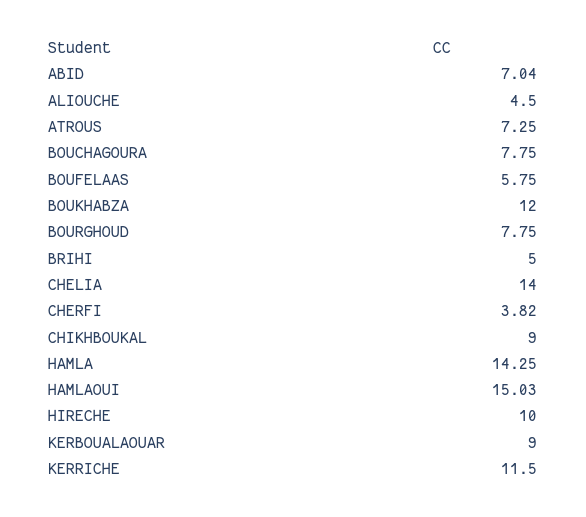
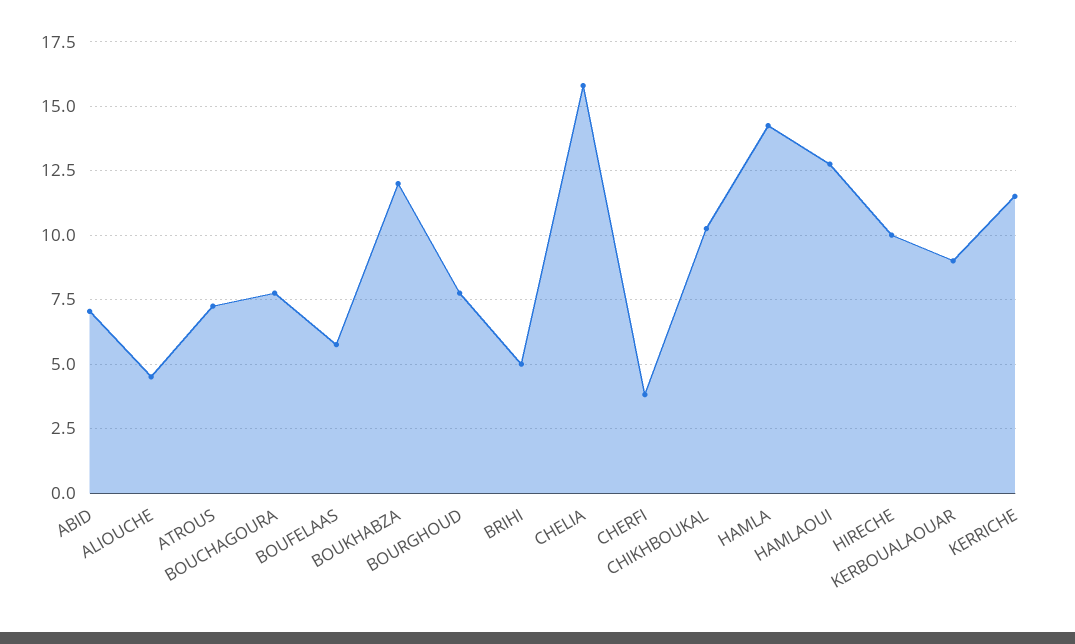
CHELIA: 14 -> 15.75
CHIKHBOUKAL: 9 -> 10.25
HAMLAOUI: 15.03 -> 12.75

